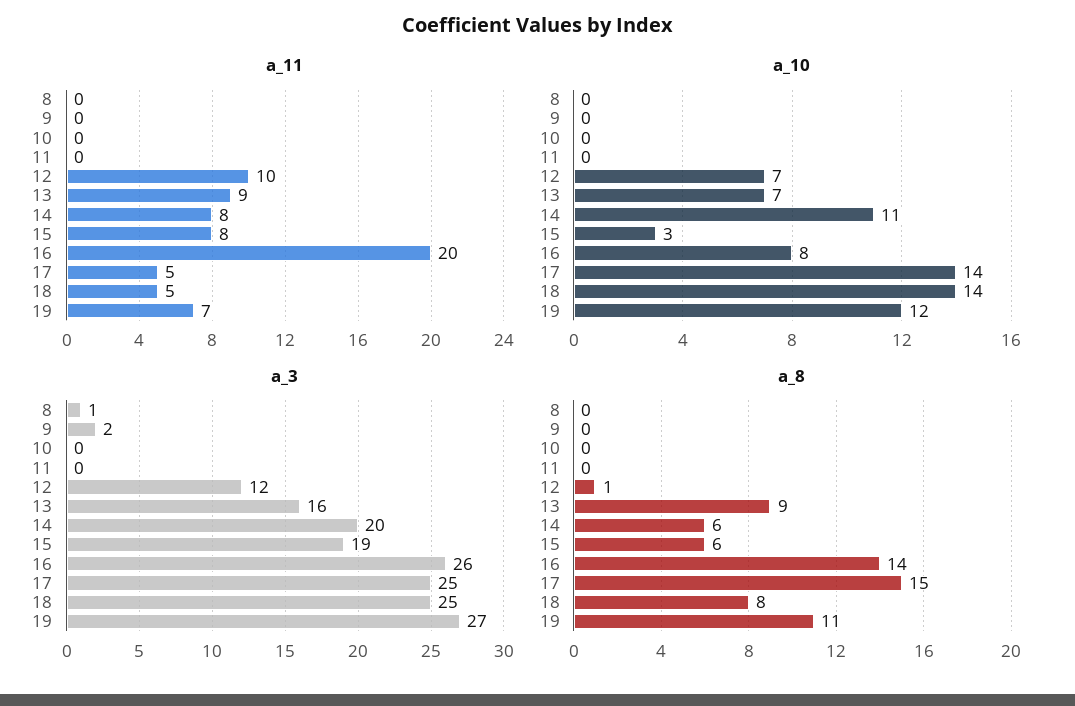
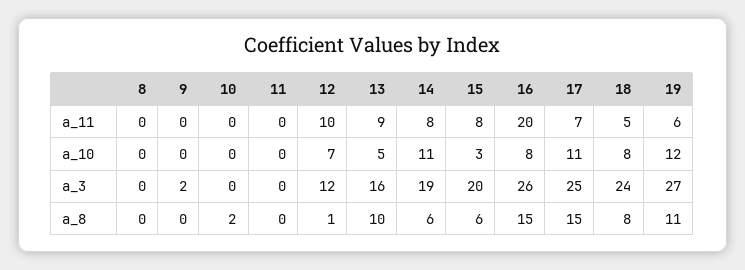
a_11, 17: 5 -> 7
a_11, 19: 7 -> 6
a_10, 13: 7 -> 5
a_10, 17: 14 -> 11
a_10, 18: 14 -> 8
a_3, 8: 1 -> 0
a_3, 14: 20 -> 19
a_3, 15: 19 -> 20
a_3, 18: 25 -> 24
a_8, 10: 0 -> 2
a_8, 13: 9 -> 10
a_8, 16: 14 -> 15

